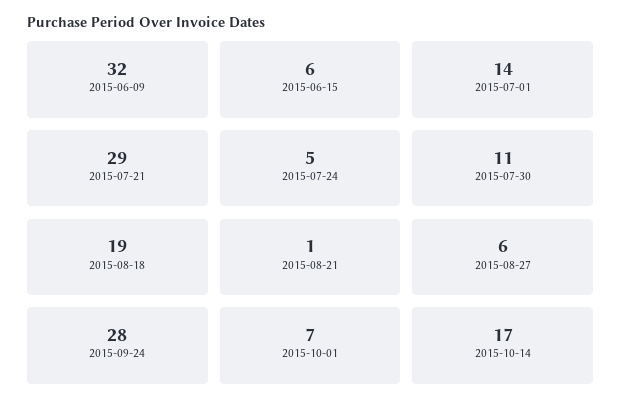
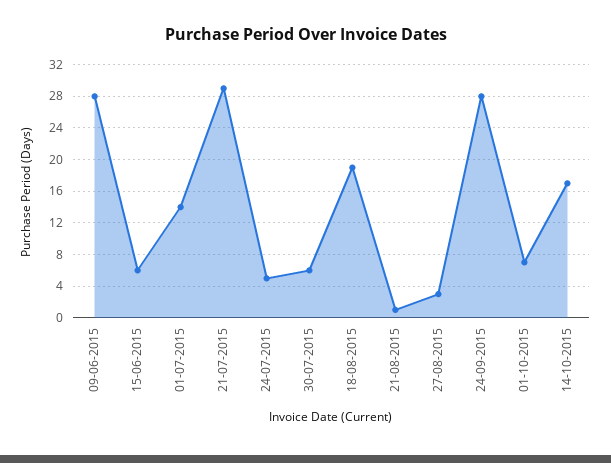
2015-06-09: 32 -> 28
2015-07-30: 11 -> 6
2015-08-27: 6 -> 3

